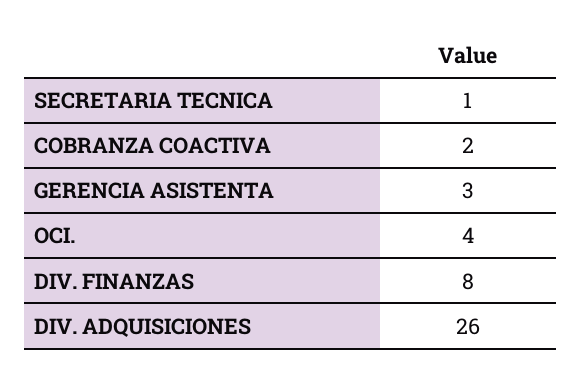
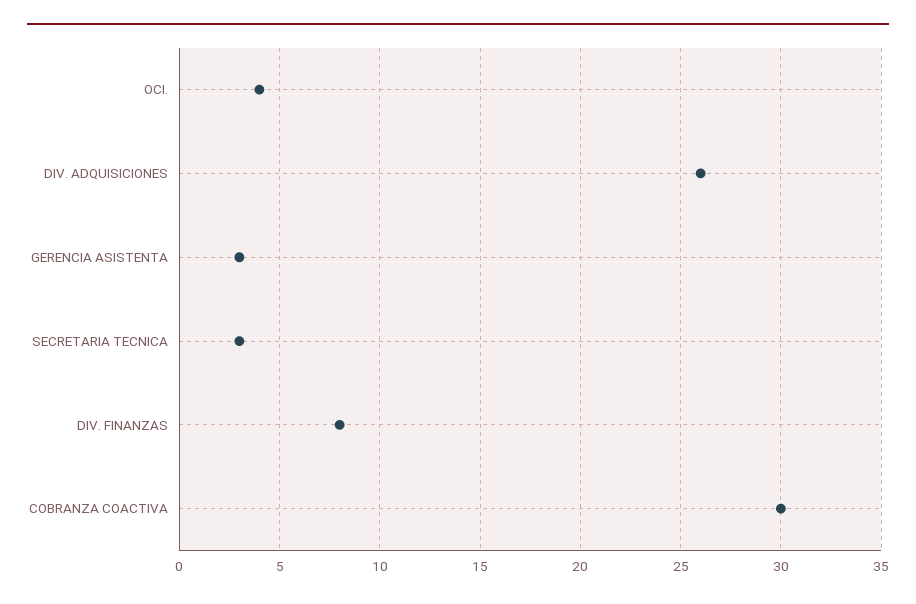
SECRETARIA TECNICA: 1 -> 3
COBRANZA COACTIVA: 2 -> 30

